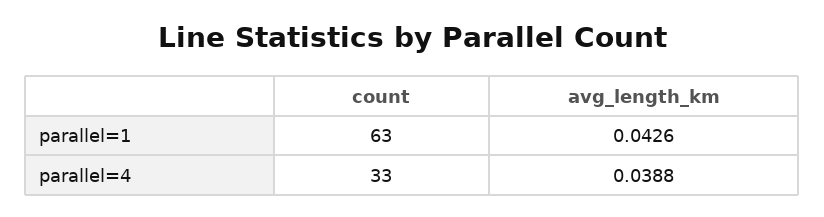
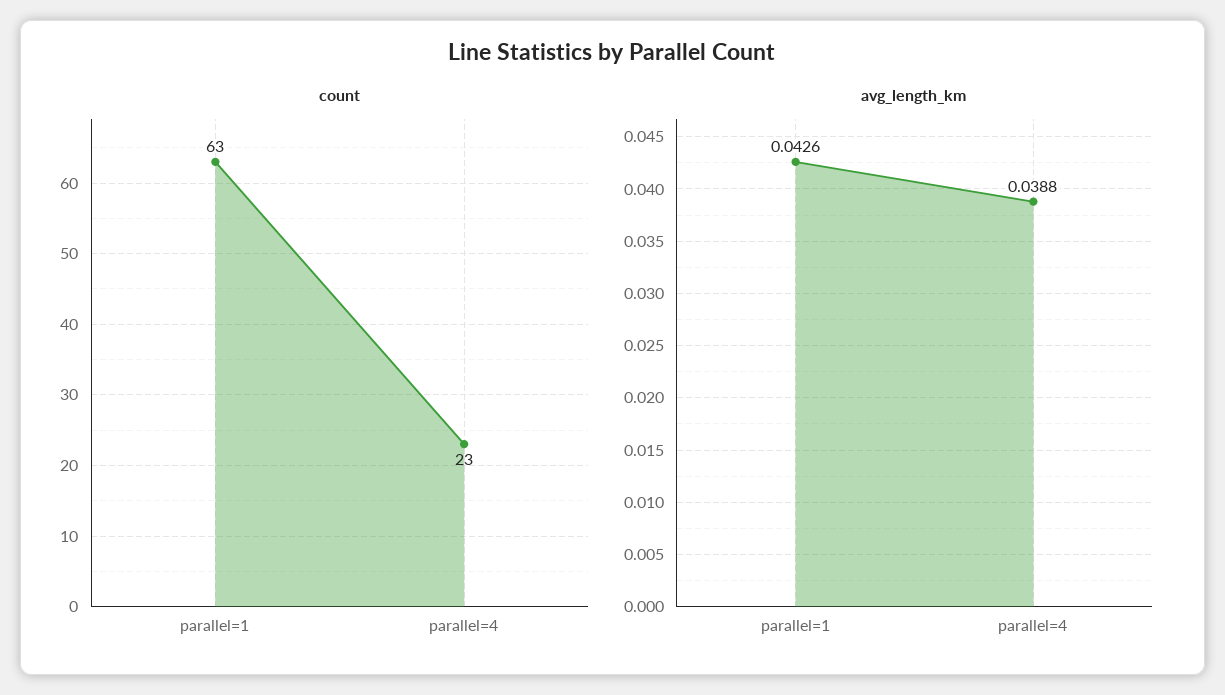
count, parallel=4: 33 -> 23

